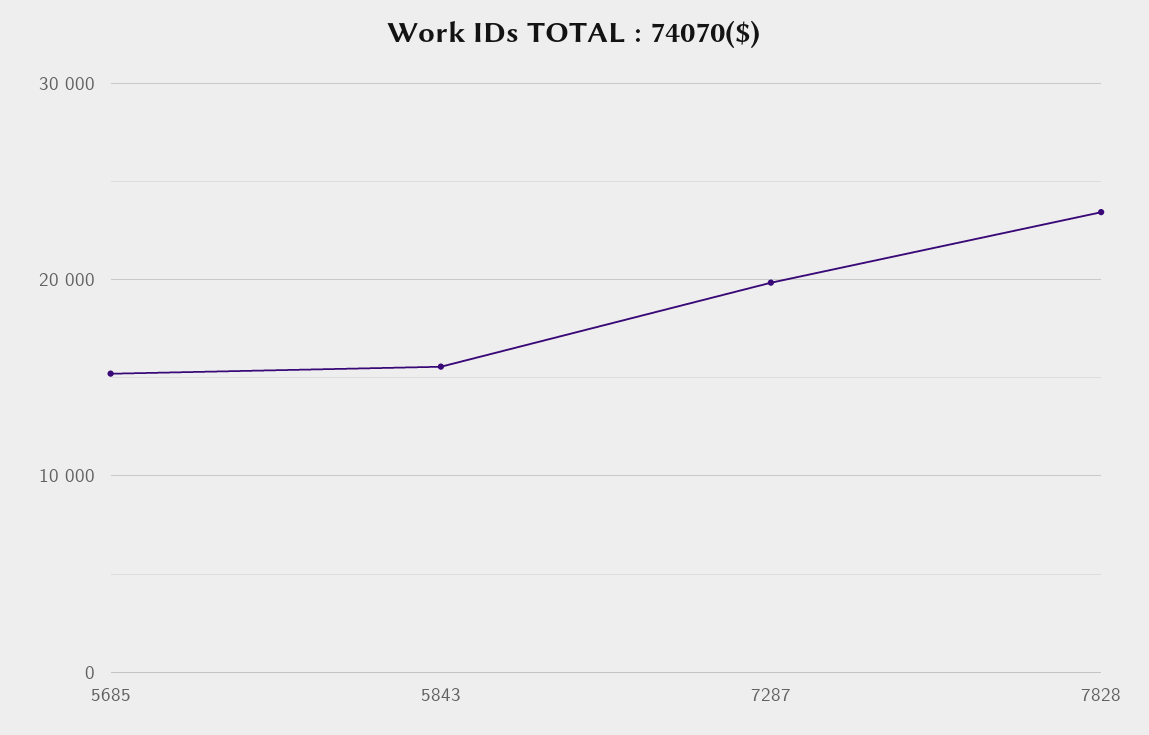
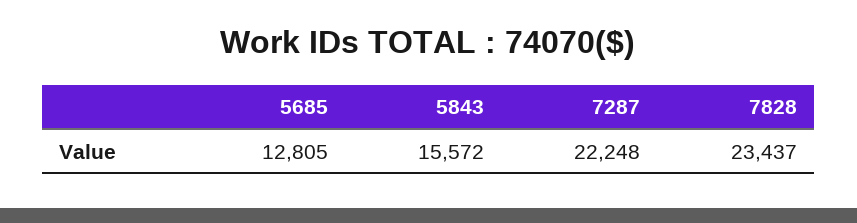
5685: 15000 -> 12805
7287: 20000 -> 22248

